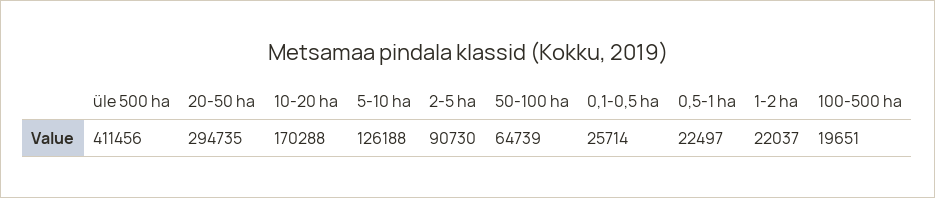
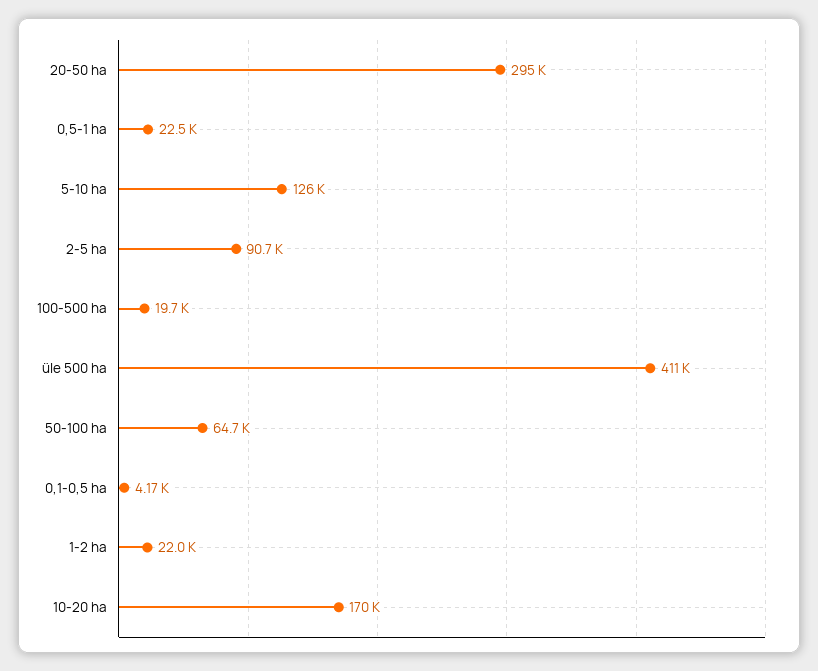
0,1-0,5 ha: 25714 -> 4170

